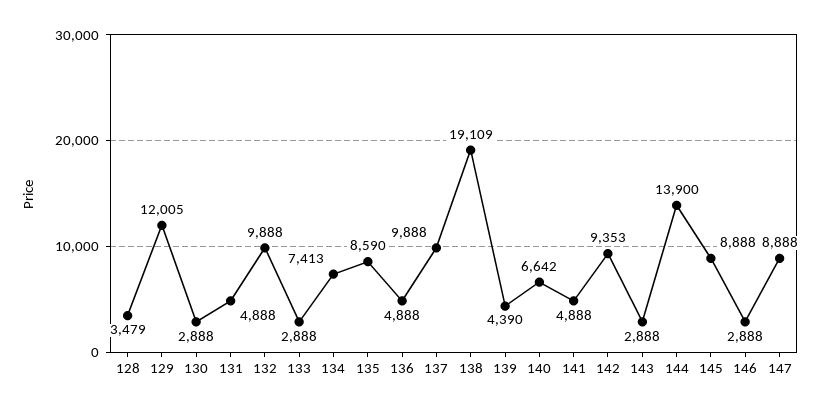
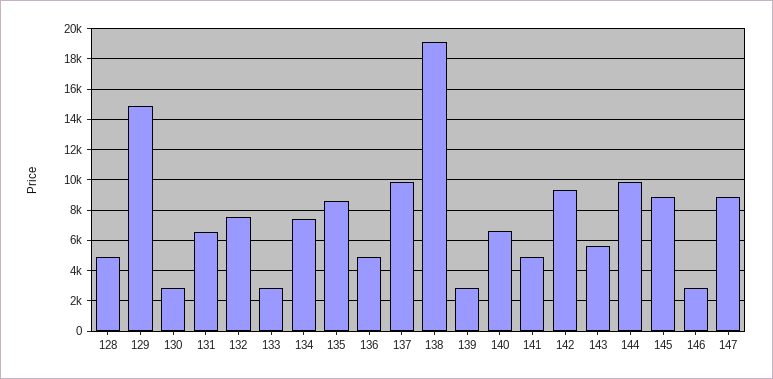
128: 3479 -> 5000
129: 12005 -> 15000
131: 4888 -> 6500
132: 9888 -> 7500
139: 4390 -> 3000
143: 2888 -> 5500
144: 13900 -> 10000

